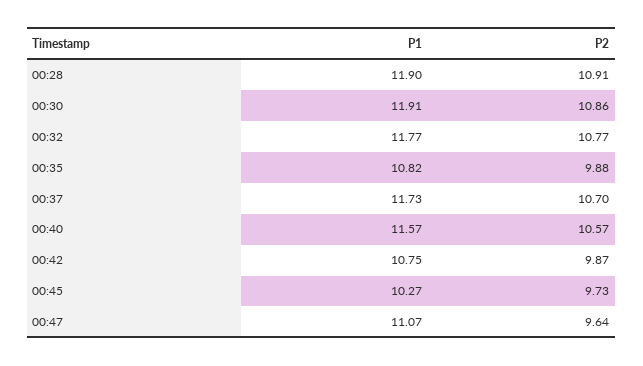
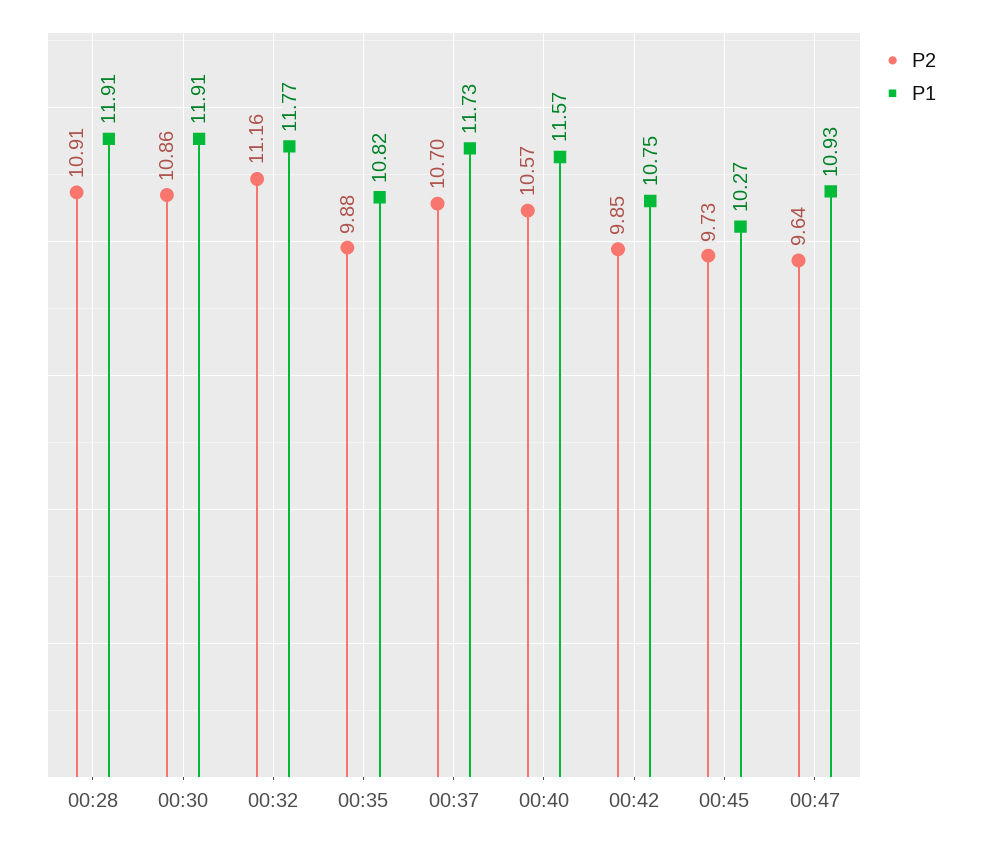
P1, 00:28: 11.9 -> 11.91
P2, 00:32: 10.77 -> 11.16
P2, 00:42: 9.87 -> 9.85
P1, 00:47: 11.07 -> 10.93

